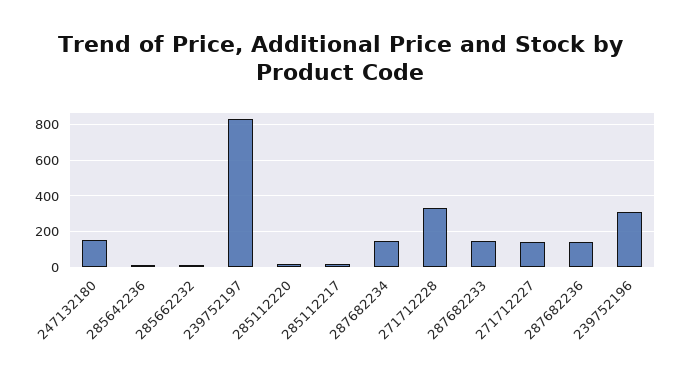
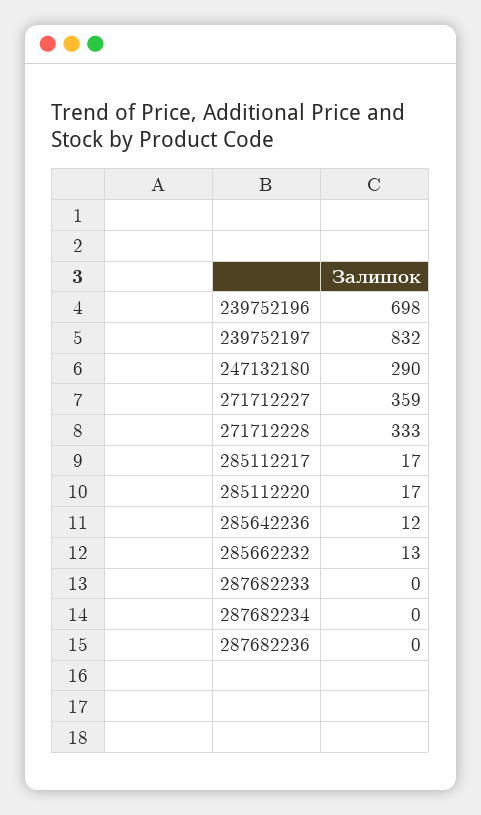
247132180: 150 -> 290
287682234: 150 -> 0
287682233: 150 -> 0
271712227: 150 -> 359
287682236: 150 -> 0
239752196: 300 -> 698

